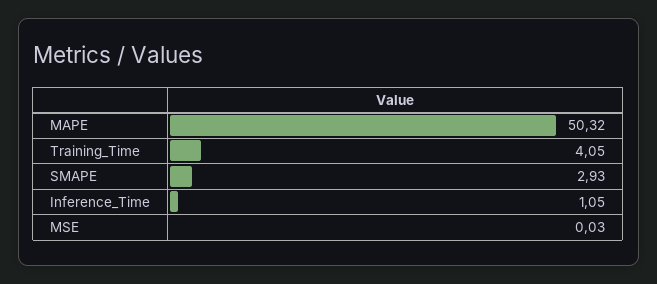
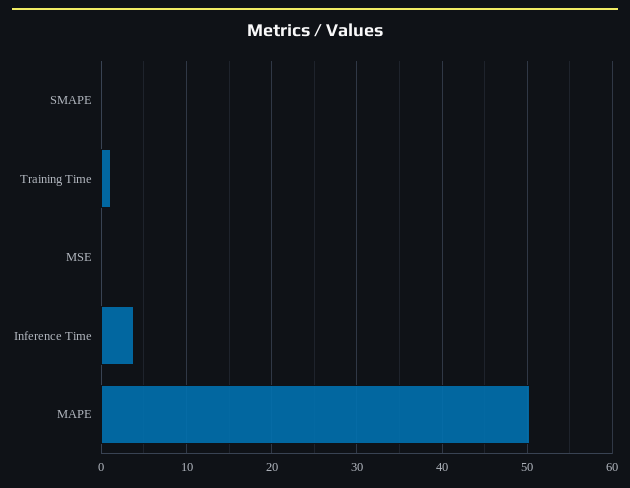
Training_Time: 4.05 -> 1
SMAPE: 2.93 -> 0
Inference_Time: 1.05 -> 4

